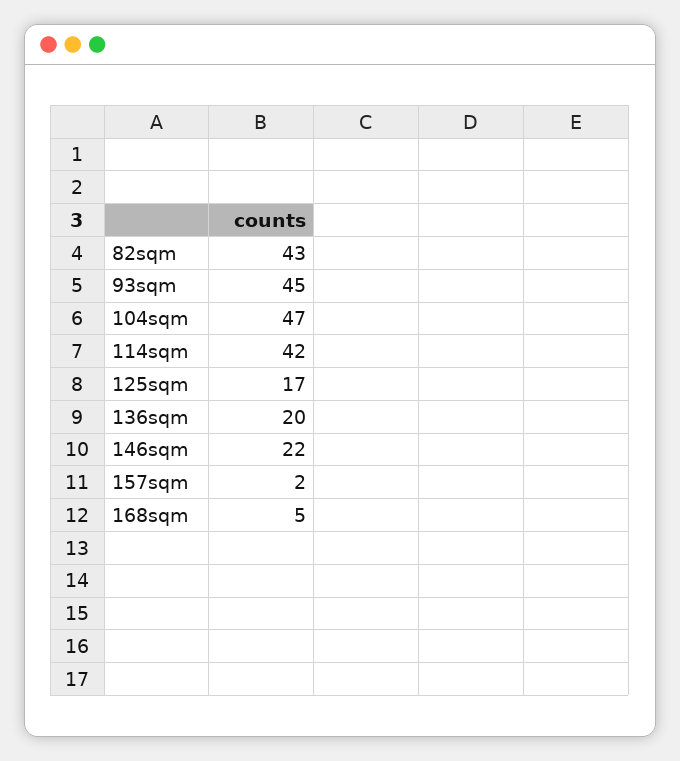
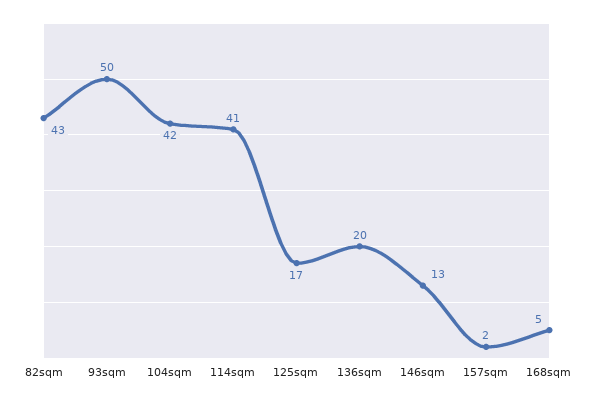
93sqm: 45 -> 50
104sqm: 47 -> 42
114sqm: 42 -> 41
146sqm: 22 -> 13

